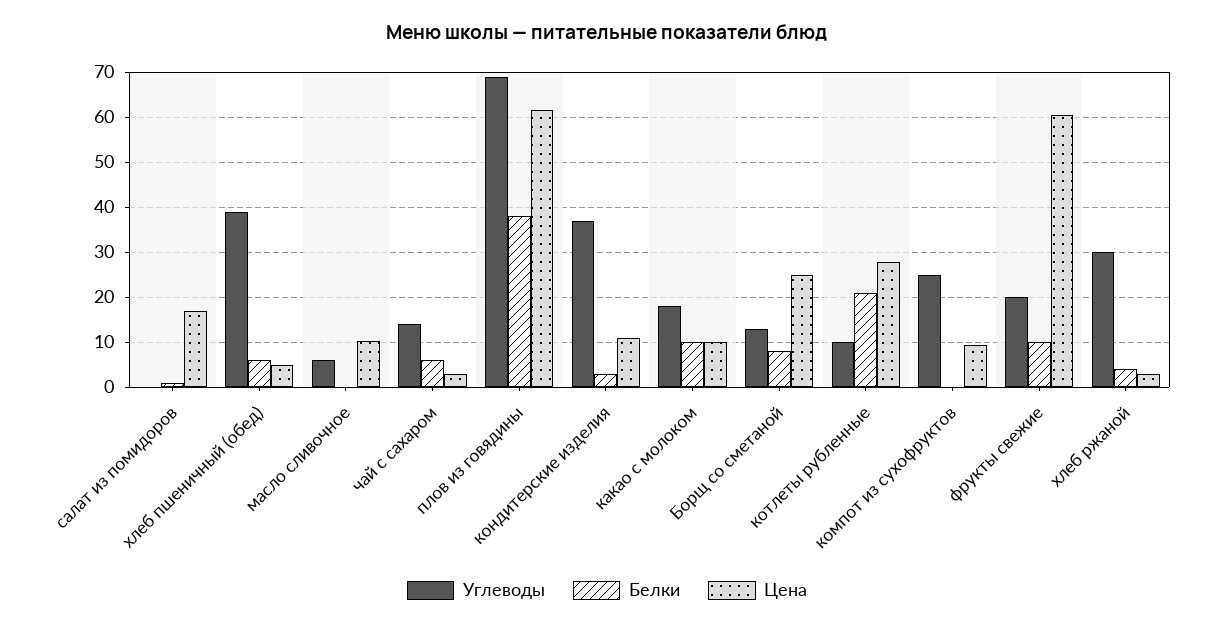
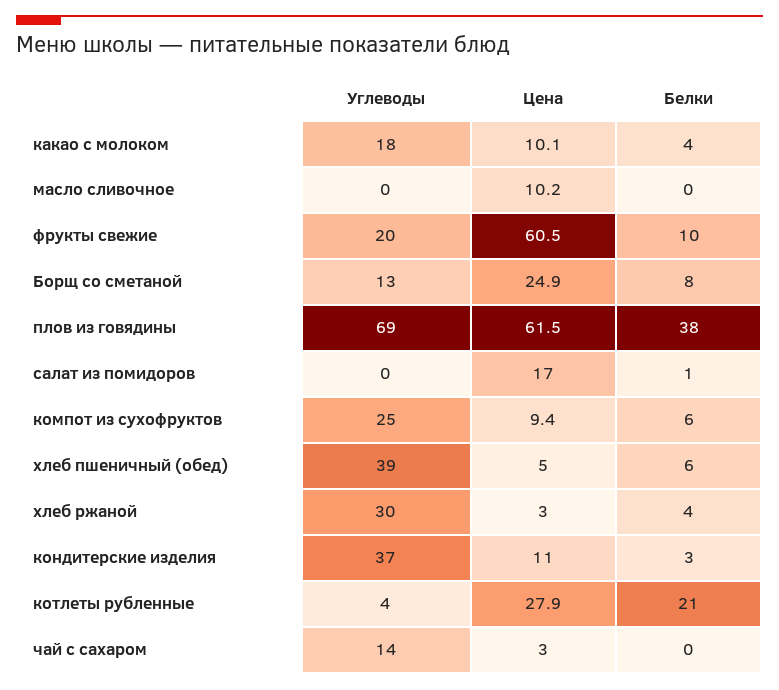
Углеводы, масло сливочное: 6 -> 0
Белки, чай с сахаром: 6 -> 0
Белки, какао с молоком: 10 -> 4
Углеводы, котлеты рубленные: 10 -> 4
Белки, компот из сухофруктов: 0 -> 6

